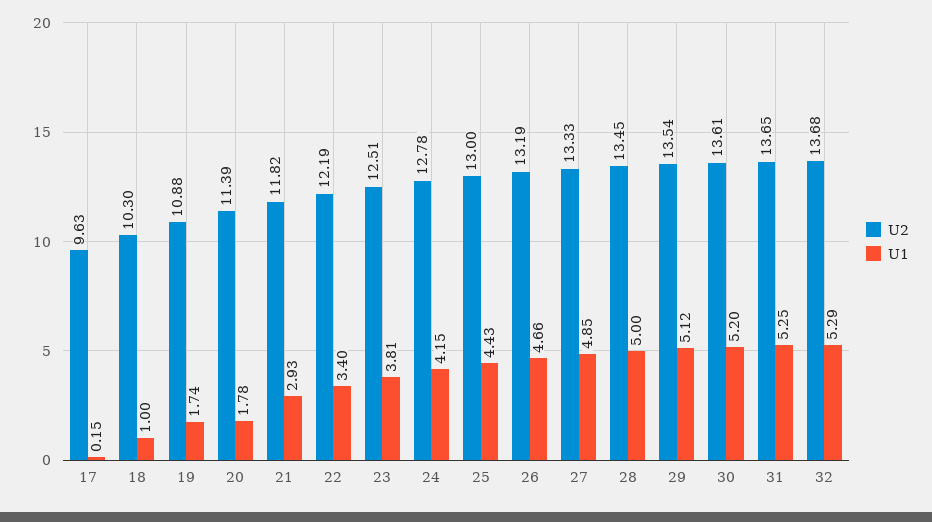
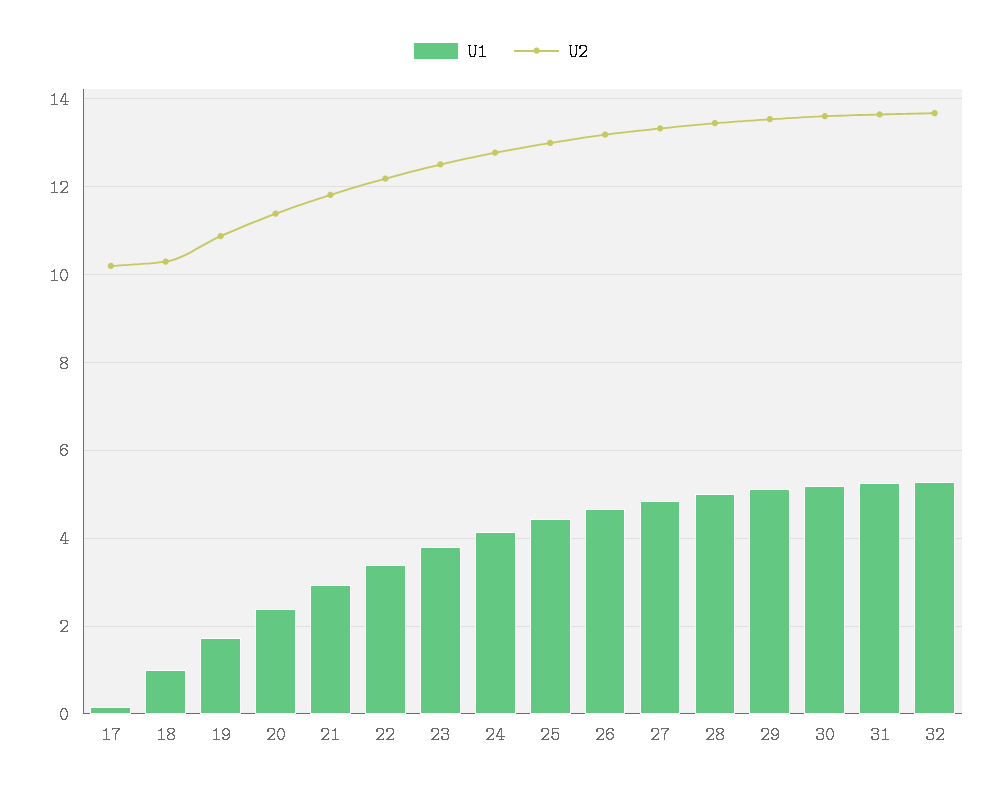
U2, 17: 9.63 -> 10.2
U1, 20: 1.78 -> 2.4

